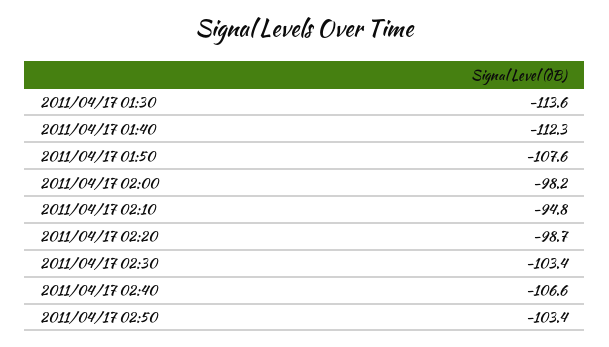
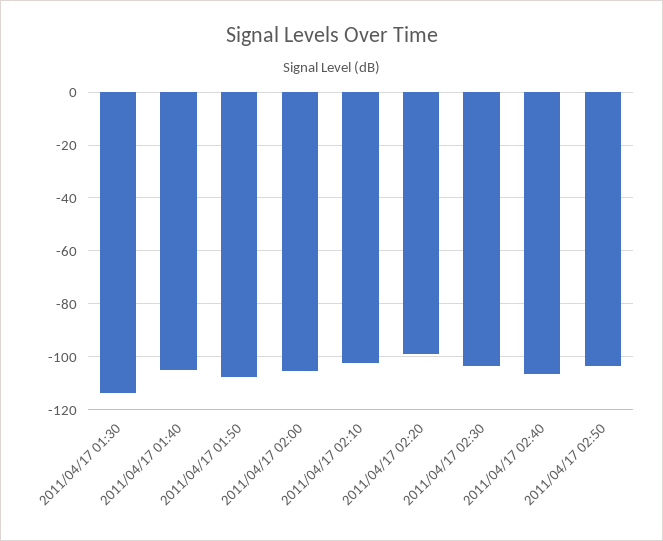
2011/04/17 01:40: -112.3 -> -105
2011/04/17 02:00: -98.2 -> -105
2011/04/17 02:10: -94.8 -> -102.5

